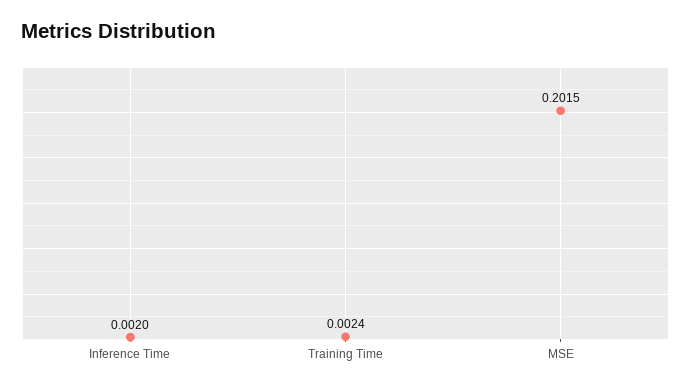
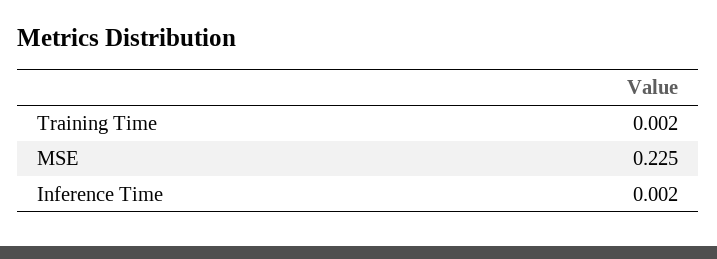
MSE: 0.2015 -> 0.225

